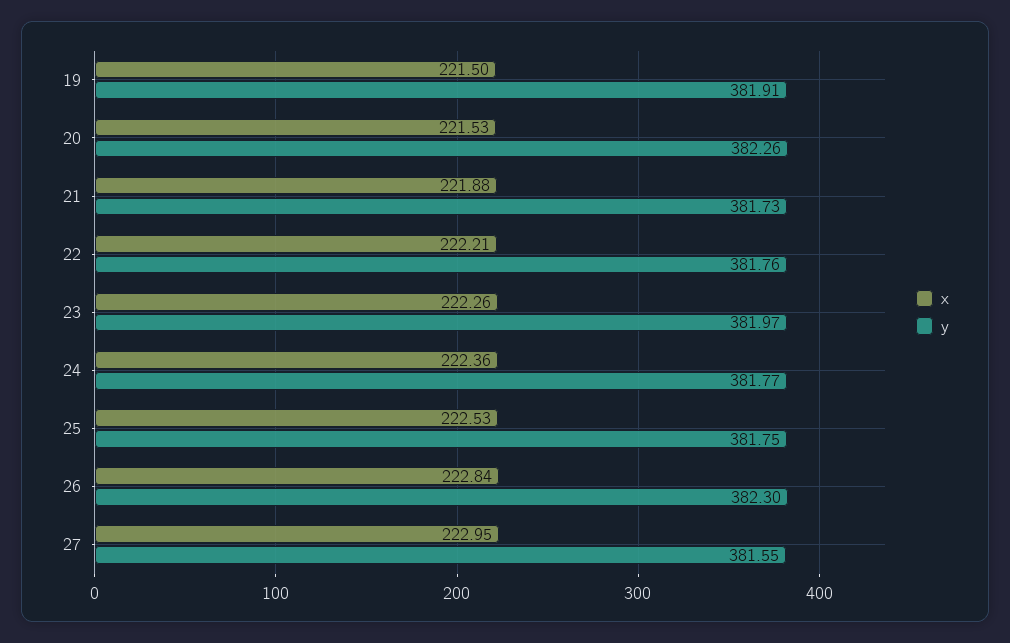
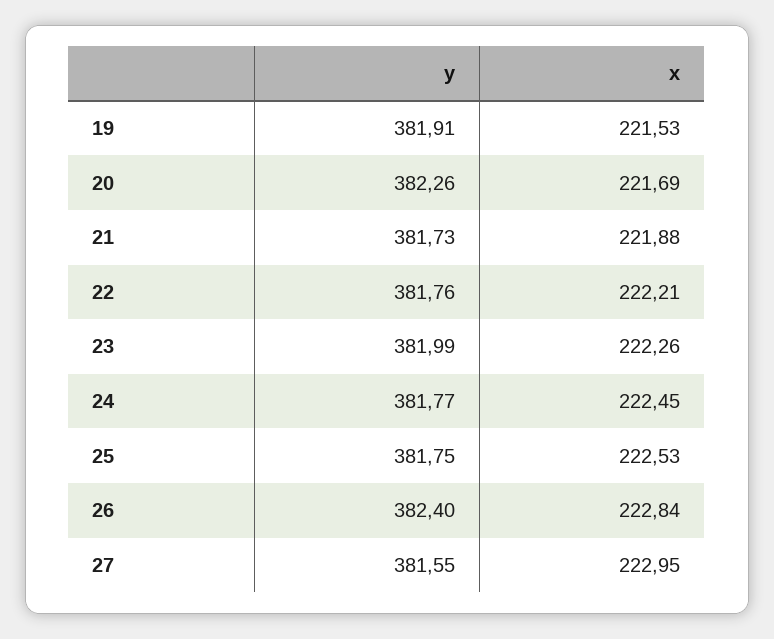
x, 19: 221.5 -> 221.53
x, 20: 221.53 -> 221.69
y, 23: 381.97 -> 381.99
x, 24: 222.36 -> 222.45
y, 26: 382.3 -> 382.4

